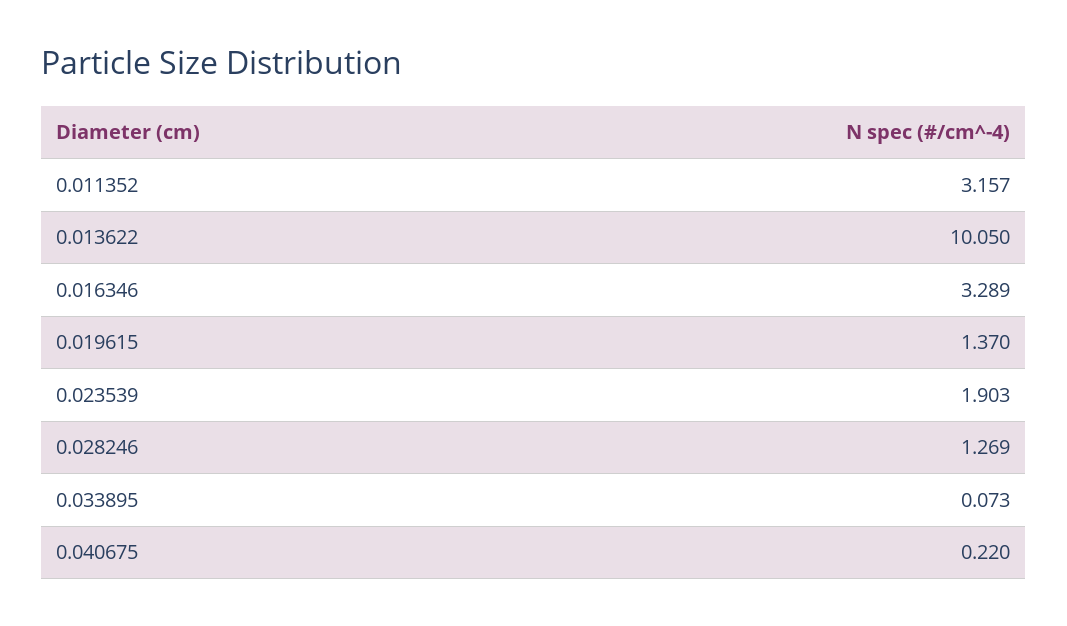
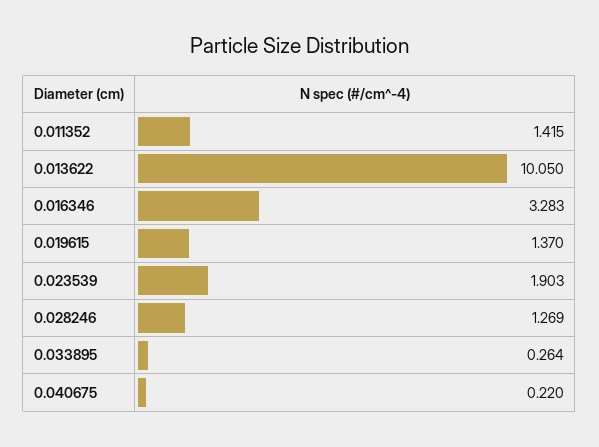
0.011352: 3.157 -> 1.415
0.016346: 3.289 -> 3.283
0.033895: 0.073 -> 0.264

